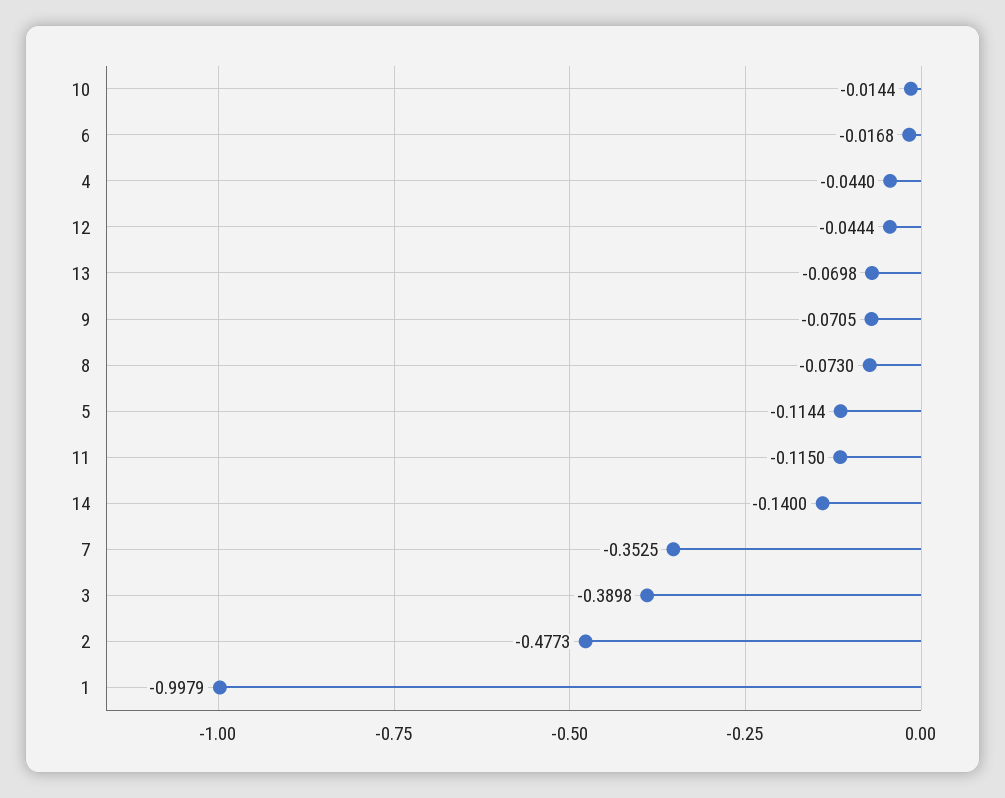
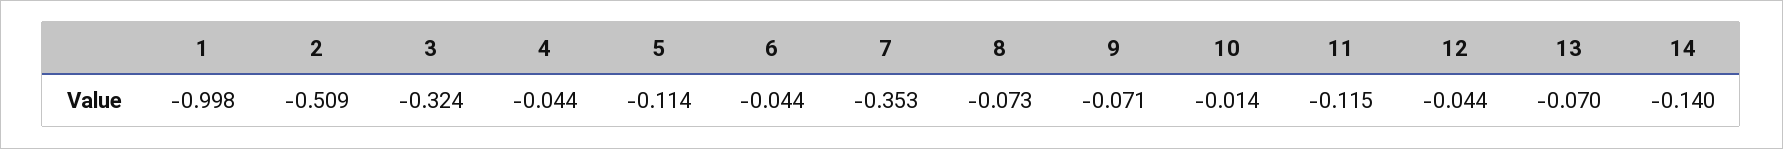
6: -0.0168 -> -0.044
3: -0.3898 -> -0.324
2: -0.4773 -> -0.509

